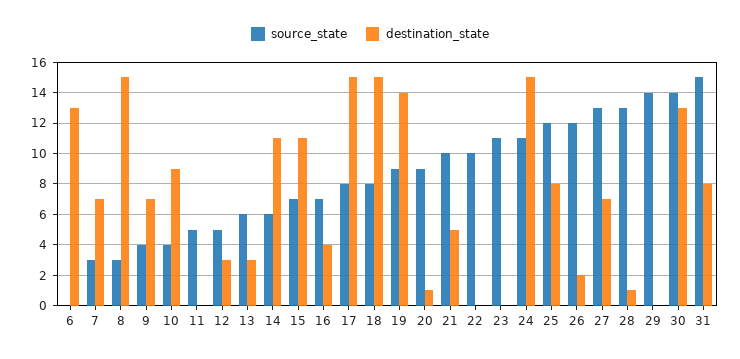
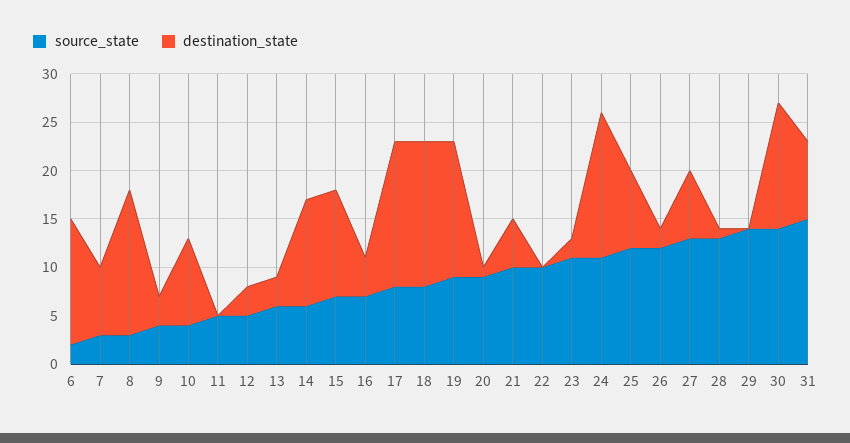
source_state, 6: 0 -> 2
destination_state, 9: 7 -> 3
destination_state, 23: 0 -> 2

